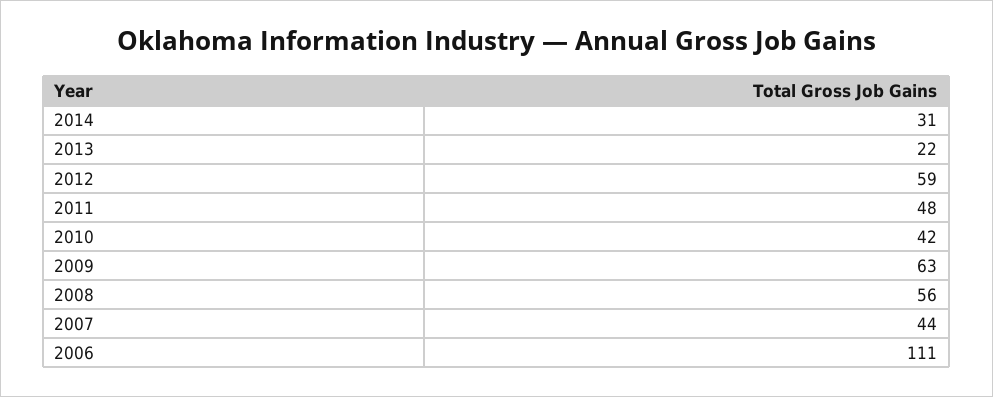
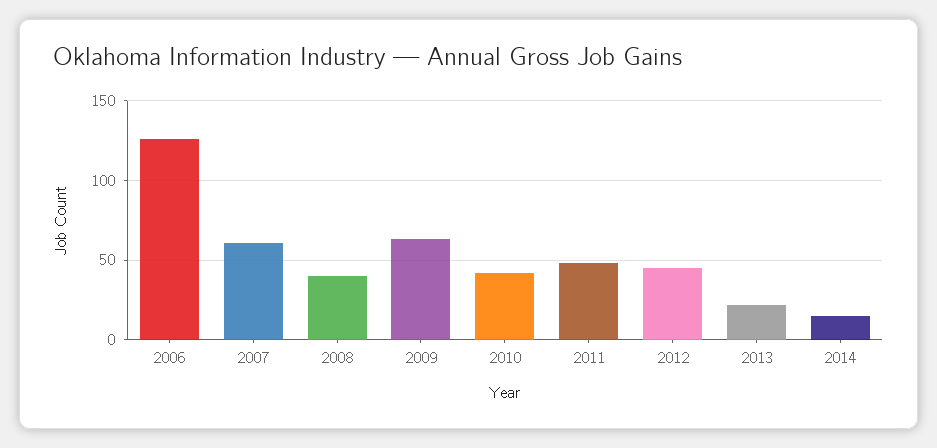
2014: 31 -> 15
2012: 59 -> 45
2008: 56 -> 40
2007: 44 -> 60
2006: 111 -> 125

